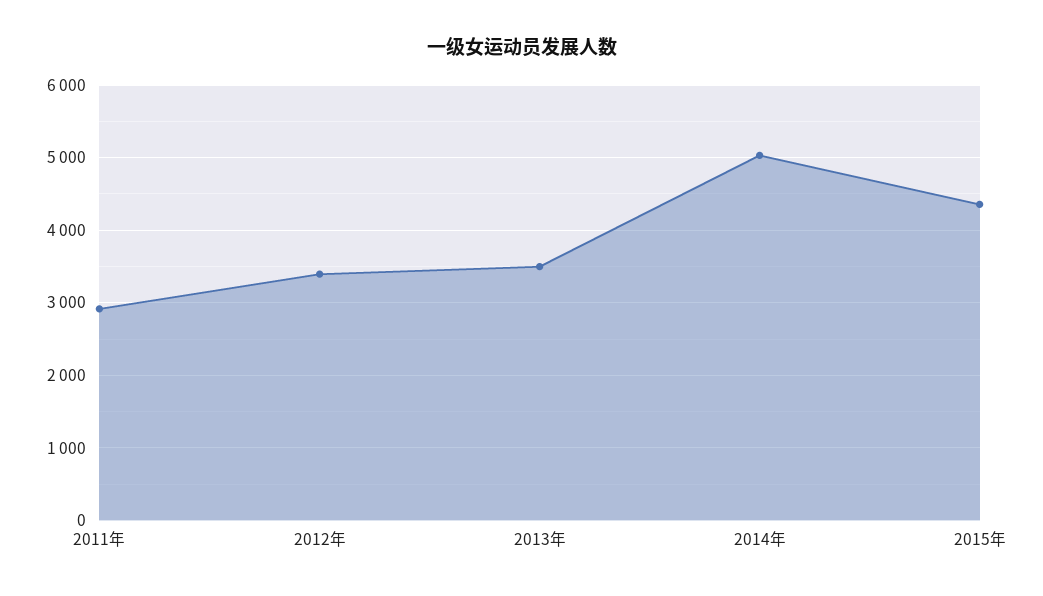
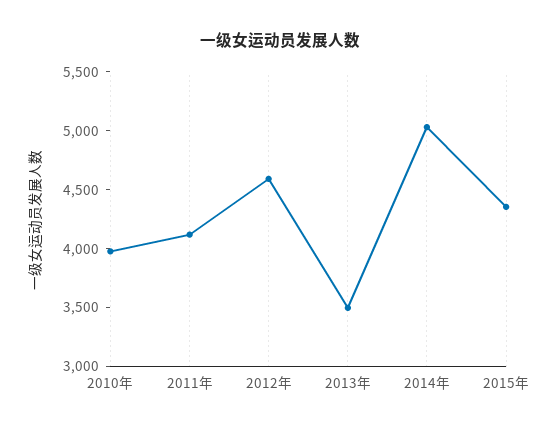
2011年: 2900 -> 4100
2012年: 3400 -> 4600
2010年: none -> 4000

